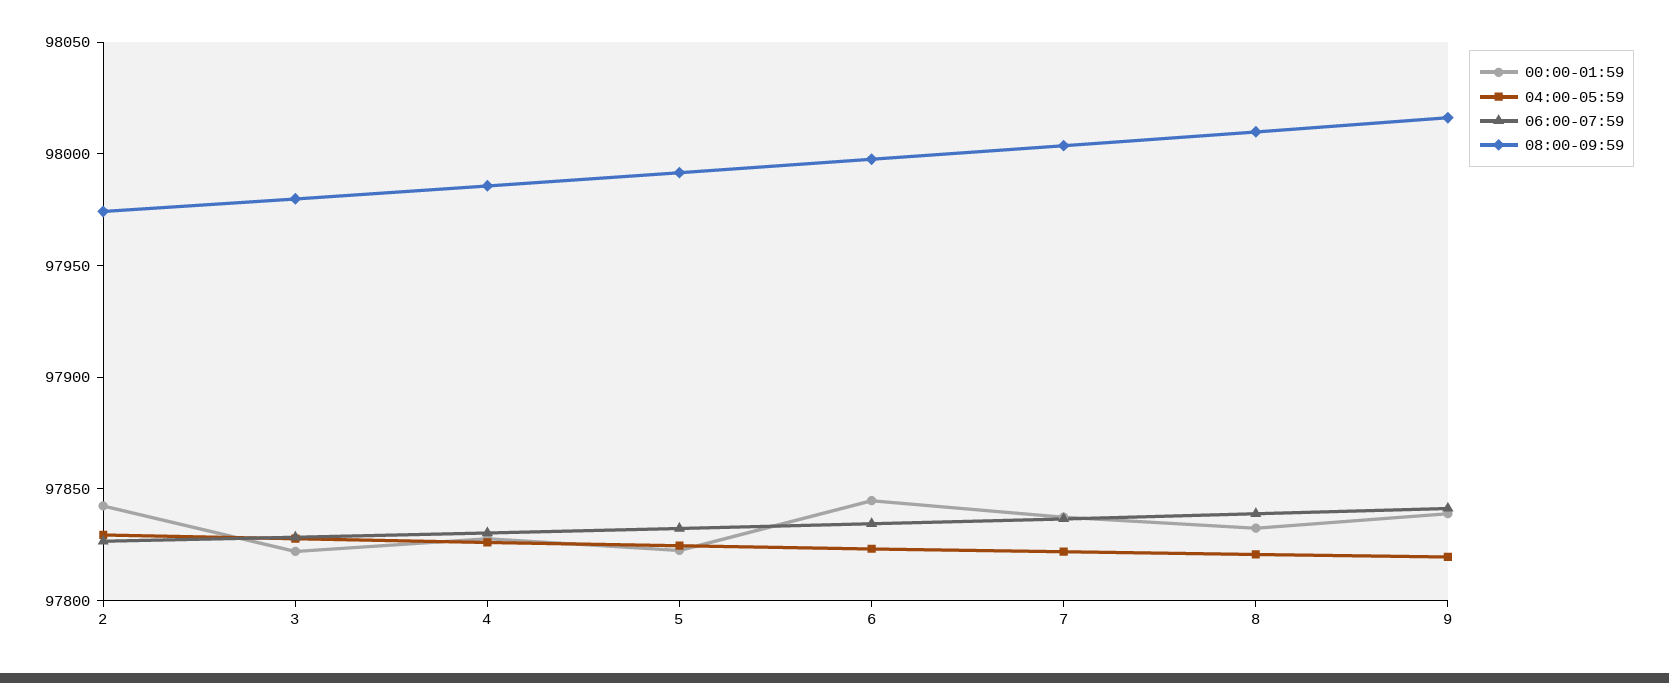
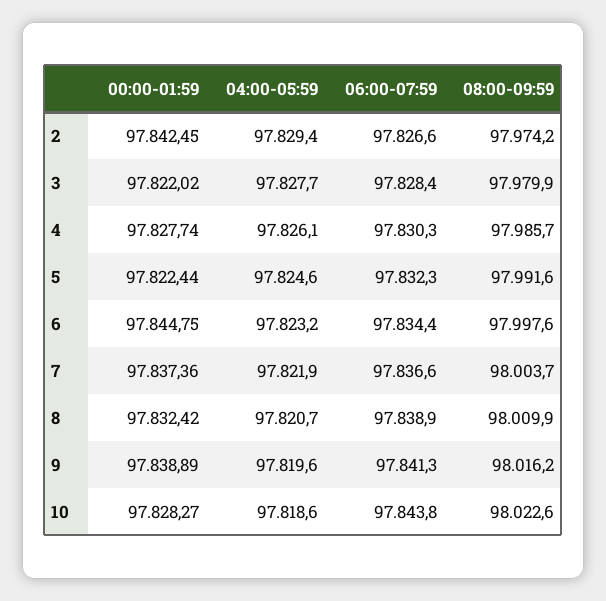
00:00-01:59, 10: none -> 97828.27
04:00-05:59, 10: none -> 97818.6
06:00-07:59, 10: none -> 97843.8
08:00-09:59, 10: none -> 98022.6

